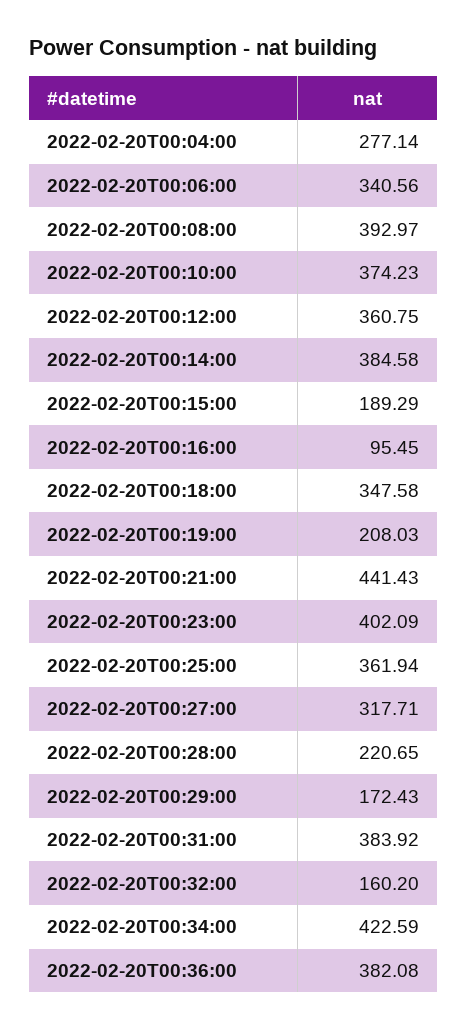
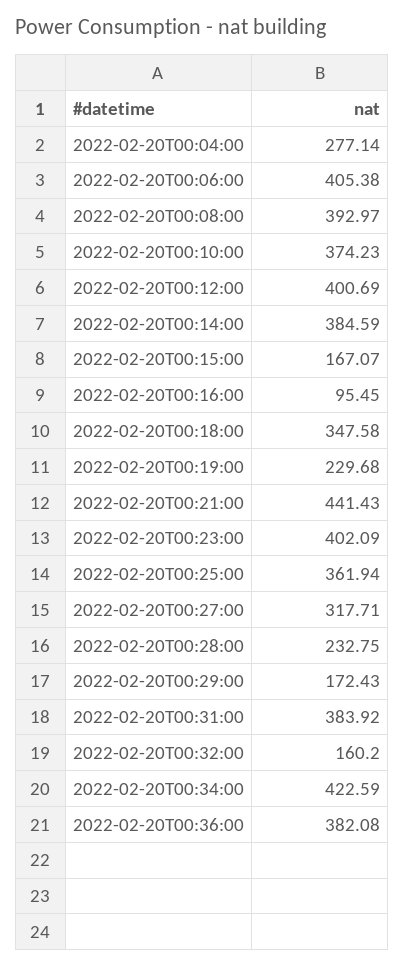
2022-02-20T00:06:00: 340.56 -> 405.38
2022-02-20T00:12:00: 360.75 -> 400.69
2022-02-20T00:14:00: 384.58 -> 384.59
2022-02-20T00:15:00: 189.29 -> 167.07
2022-02-20T00:19:00: 208.03 -> 229.68
2022-02-20T00:28:00: 220.65 -> 232.75

